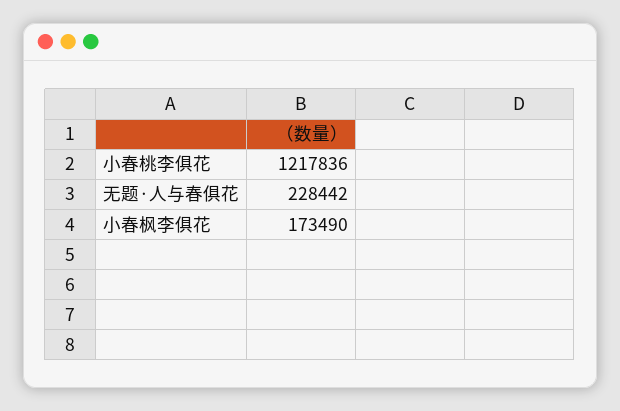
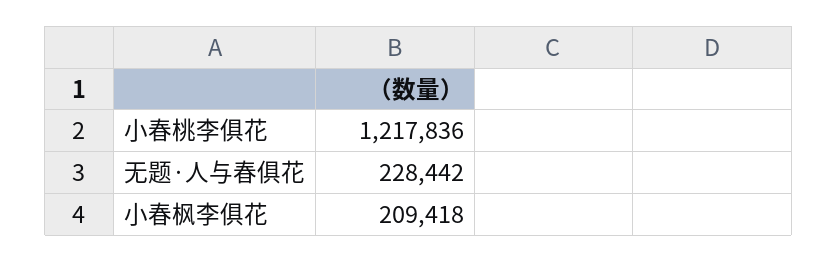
小春枫李俱花: 173490 -> 209418

